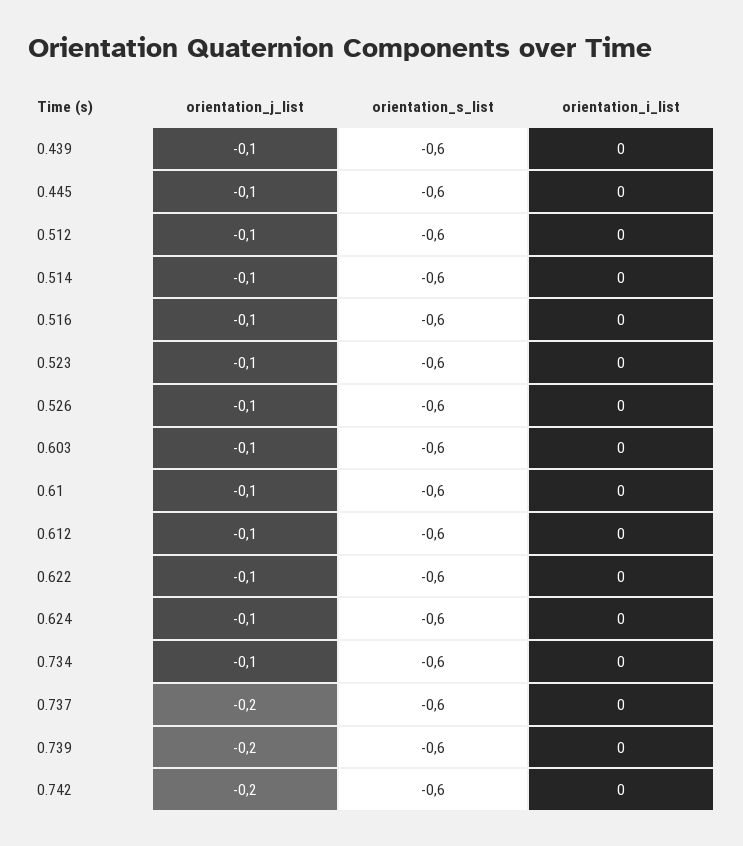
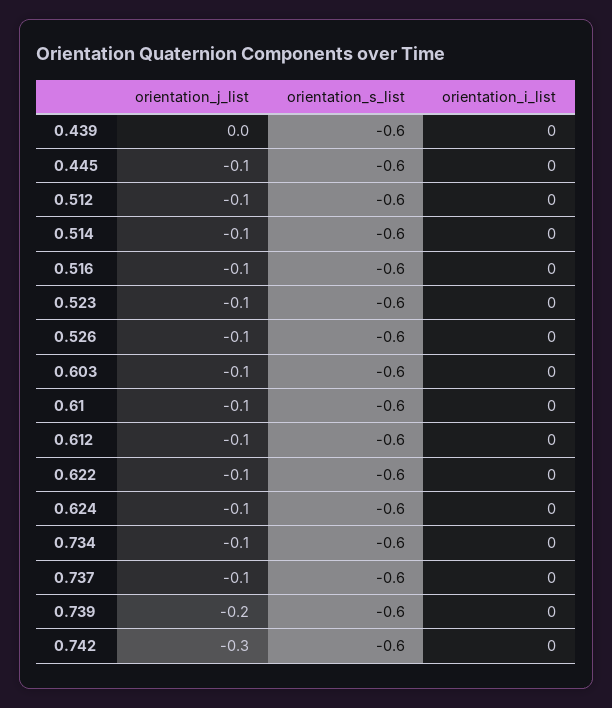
orientation_j_list, 0.439: -0.1 -> 0
orientation_j_list, 0.737: -0.2 -> -0.1
orientation_j_list, 0.742: -0.2 -> -0.3

